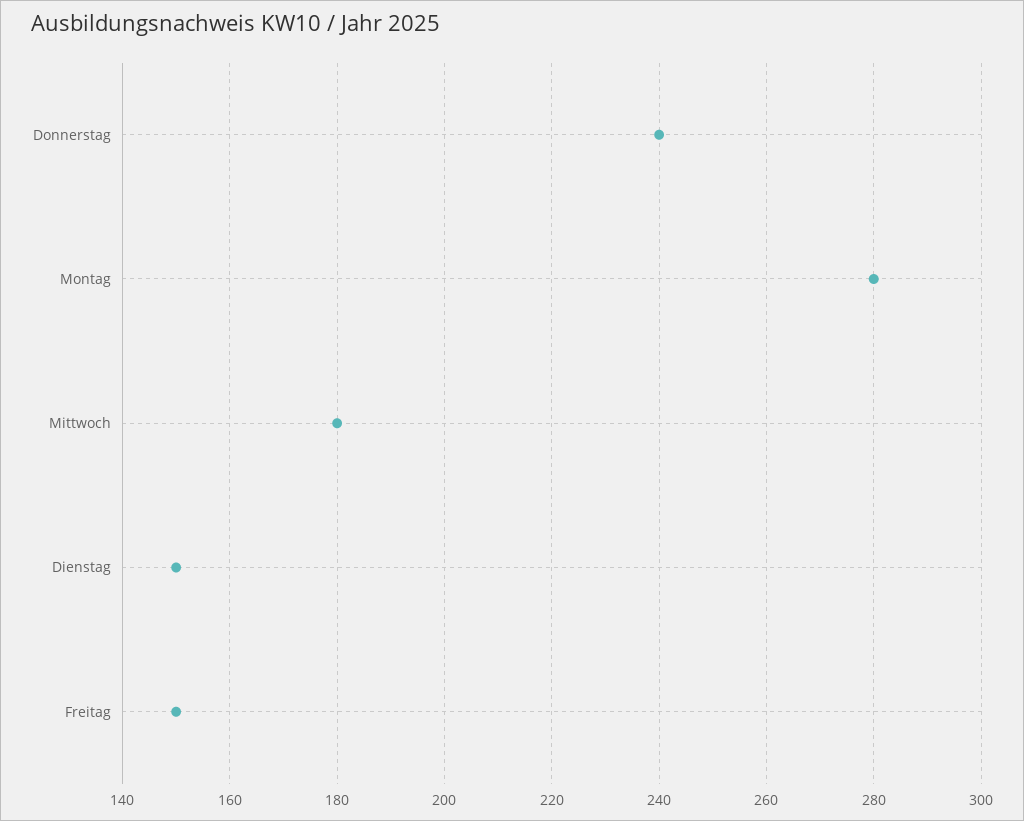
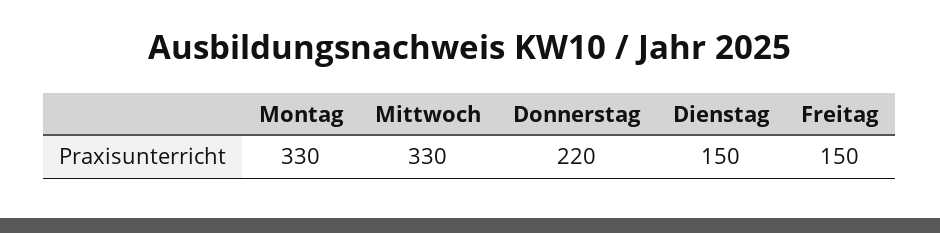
Donnerstag: 240 -> 220
Montag: 280 -> 330
Mittwoch: 180 -> 330

